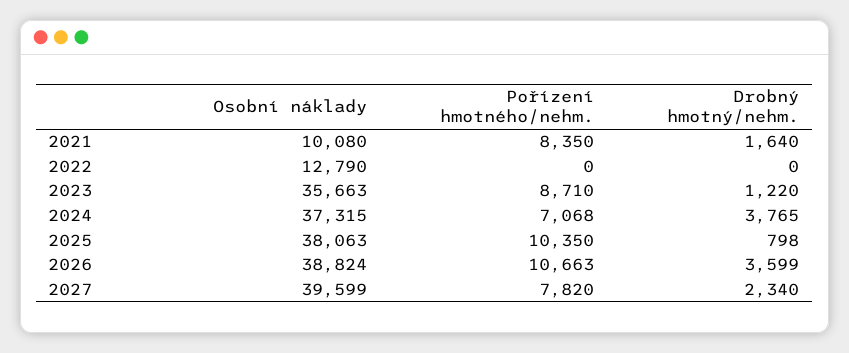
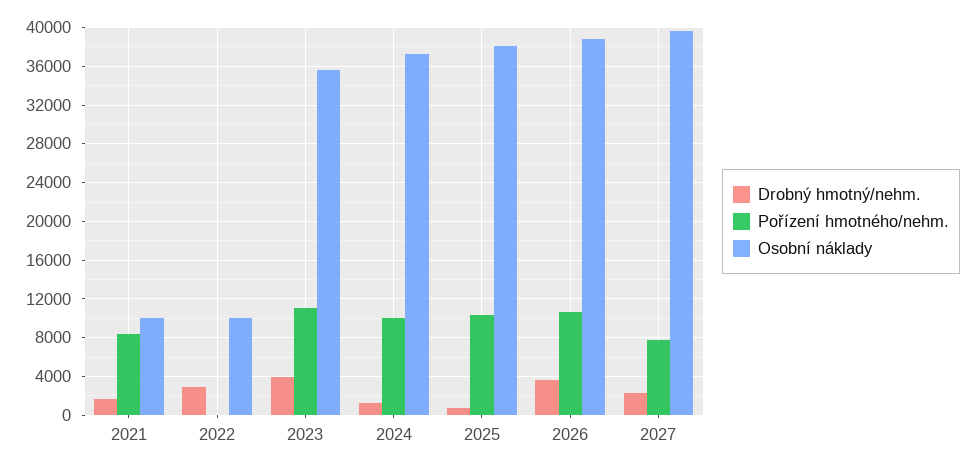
Osobní náklady, 2022: 12790 -> 10000
Drobný hmotný/nehm., 2022: 0 -> 3000
Pořízení hmotného/nehm., 2023: 8710 -> 11000
Drobný hmotný/nehm., 2023: 1220 -> 4000
Pořízení hmotného/nehm., 2024: 7068 -> 10000
Drobný hmotný/nehm., 2024: 3765 -> 1000

